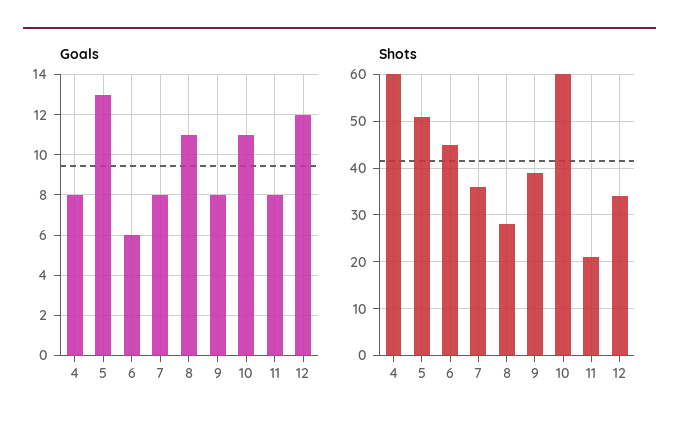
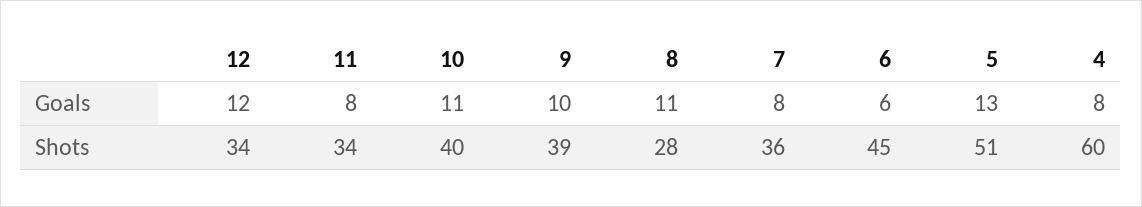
Goals, 9: 8 -> 10
Shots, 10: 60 -> 40
Shots, 11: 20 -> 34

